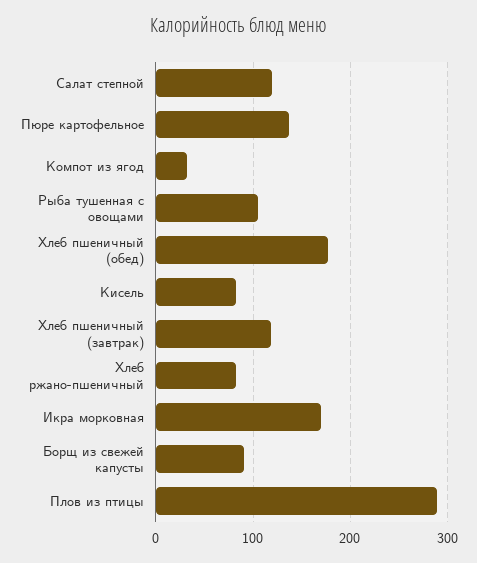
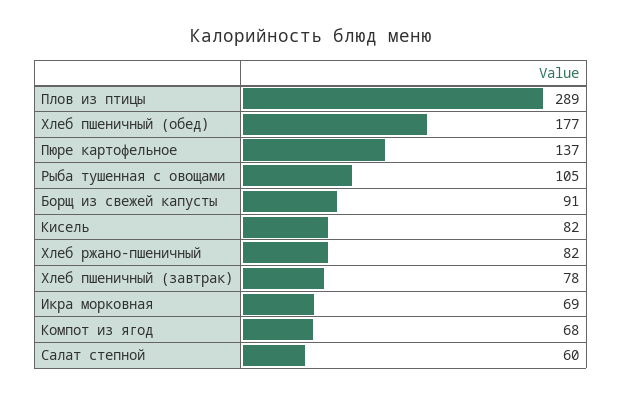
Салат степной: 120 -> 60
Компот из ягод: 30 -> 68
Хлеб пшеничный (завтрак): 120 -> 78
Икра морковная: 170 -> 69

